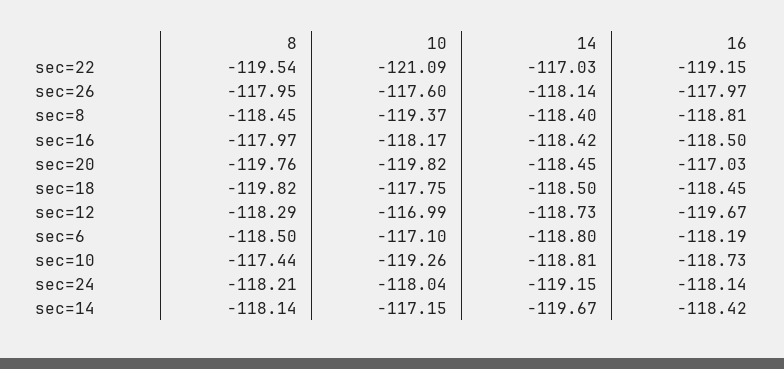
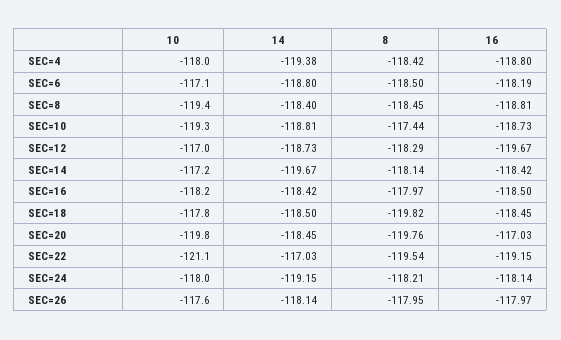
10, SEC=4: none -> -118
14, SEC=4: none -> -119.38
8, SEC=4: none -> -118.42
16, SEC=4: none -> -118.8

